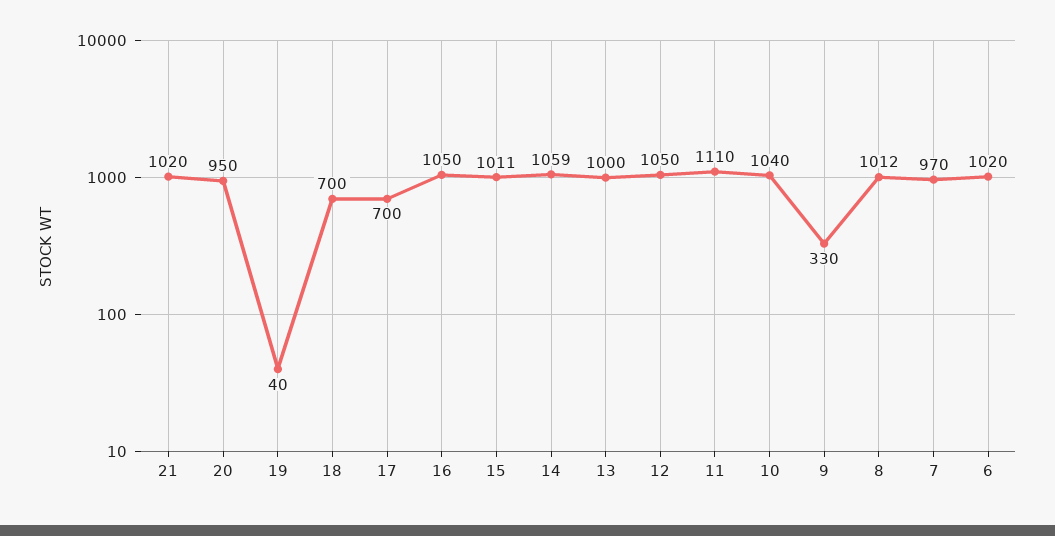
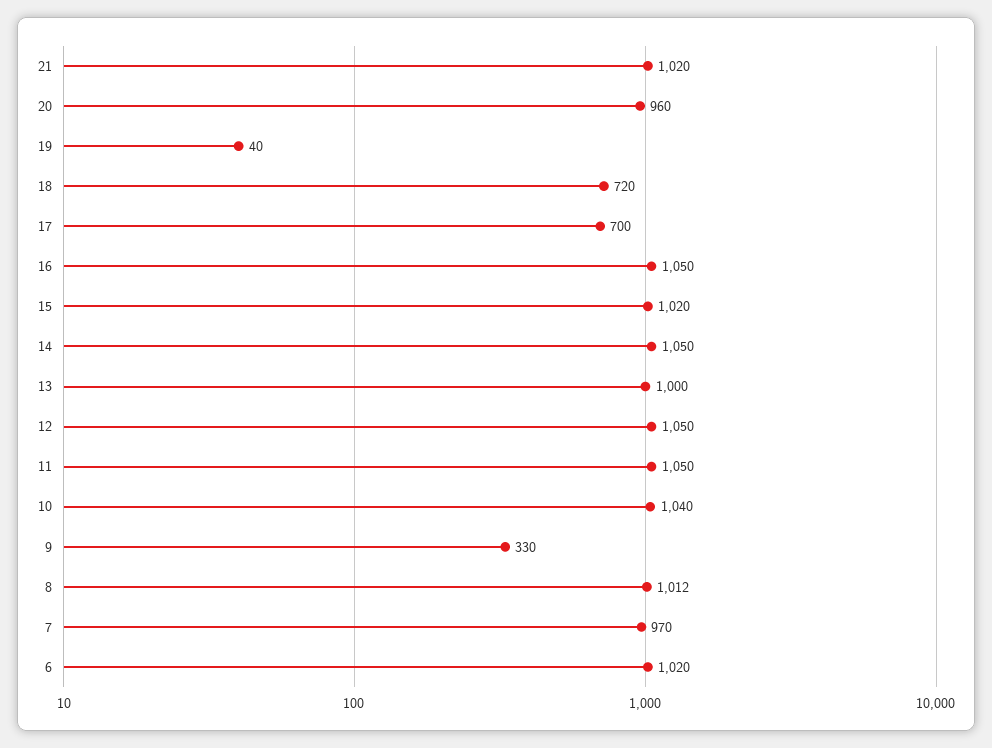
20: 950 -> 960
18: 700 -> 720
15: 1011 -> 1020
14: 1059 -> 1050
11: 1110 -> 1050

